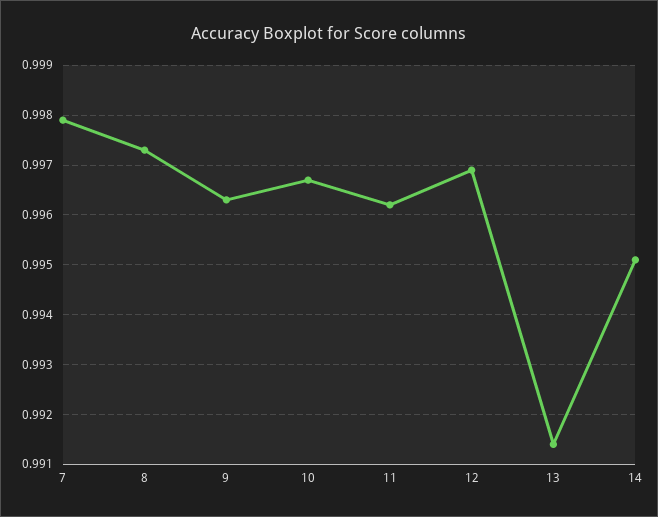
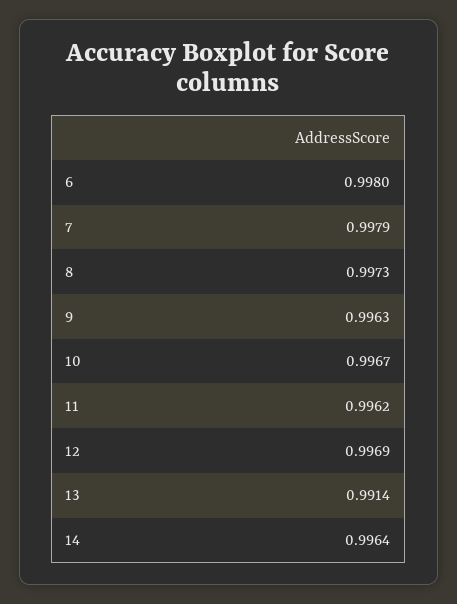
14: 0.995 -> 0.9964
6: none -> 0.998

